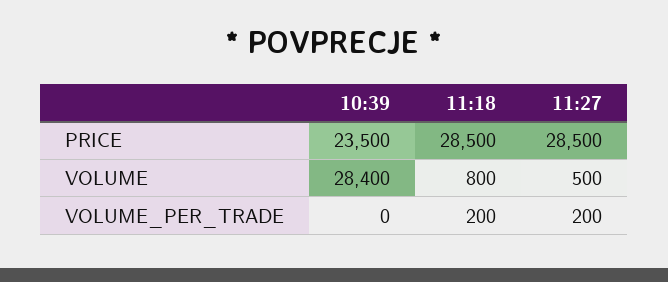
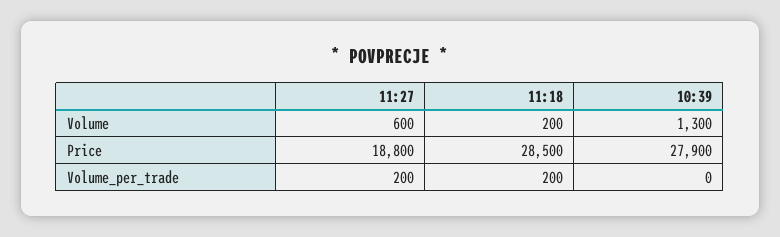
10:39, PRICE: 23500 -> 27900
11:27, PRICE: 28500 -> 18800
10:39, VOLUME: 28400 -> 1300
11:18, VOLUME: 800 -> 200
11:27, VOLUME: 500 -> 600

